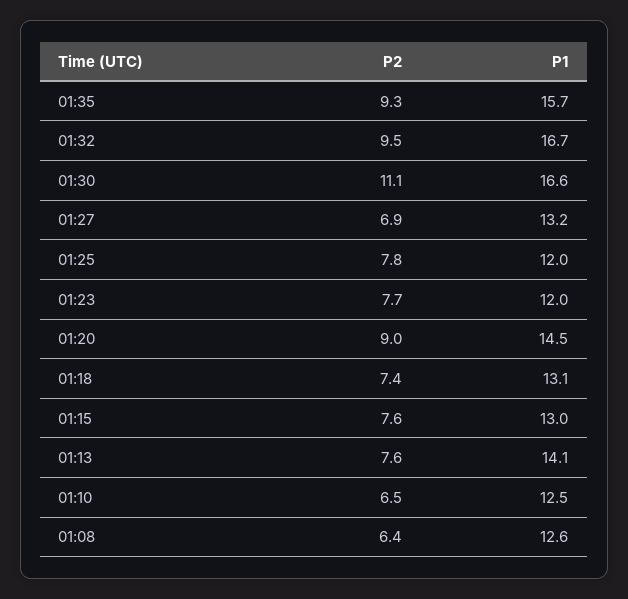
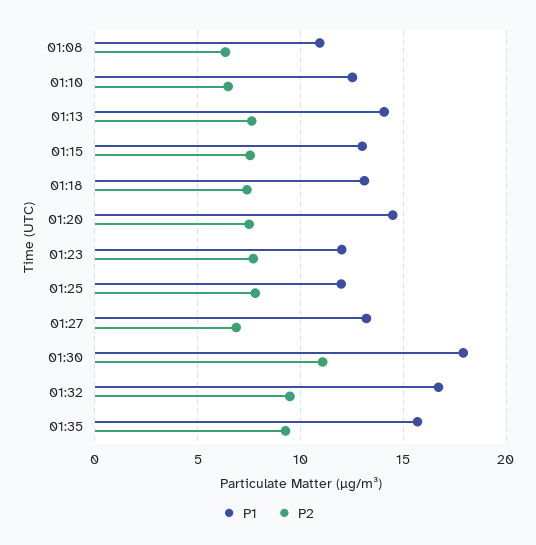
P1, 01:30: 16.6 -> 18
P2, 01:20: 9 -> 7.5
P1, 01:08: 12.6 -> 11

